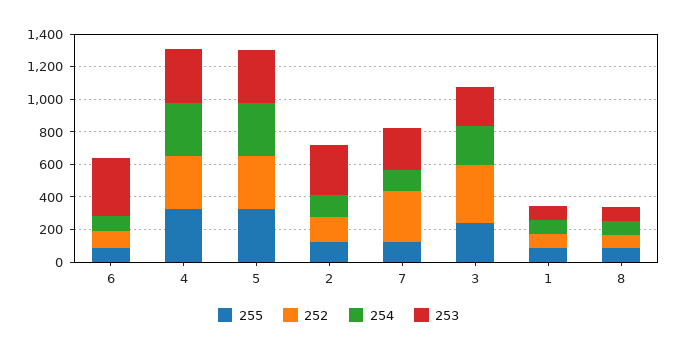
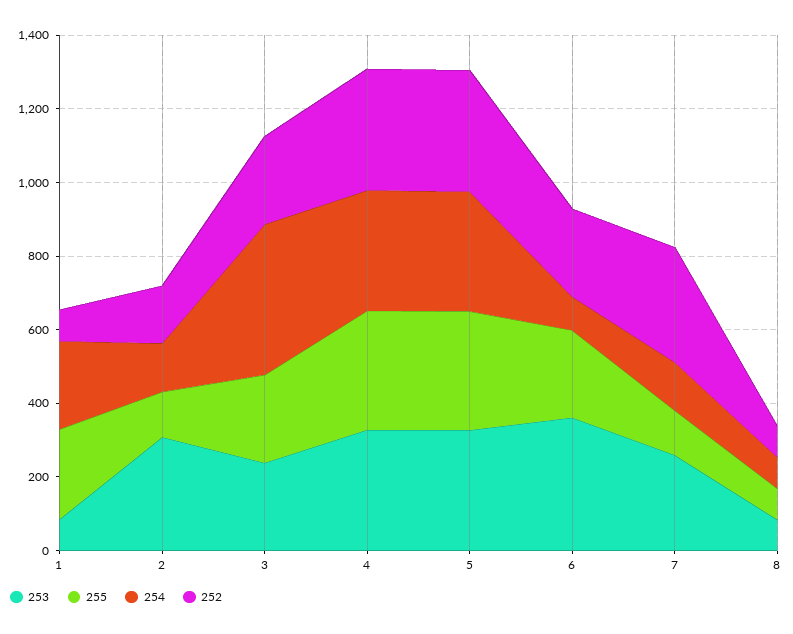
255, 6: 100 -> 250
252, 6: 100 -> 250
252, 3: 350 -> 250
254, 3: 250 -> 400
255, 1: 100 -> 250
254, 1: 100 -> 250

